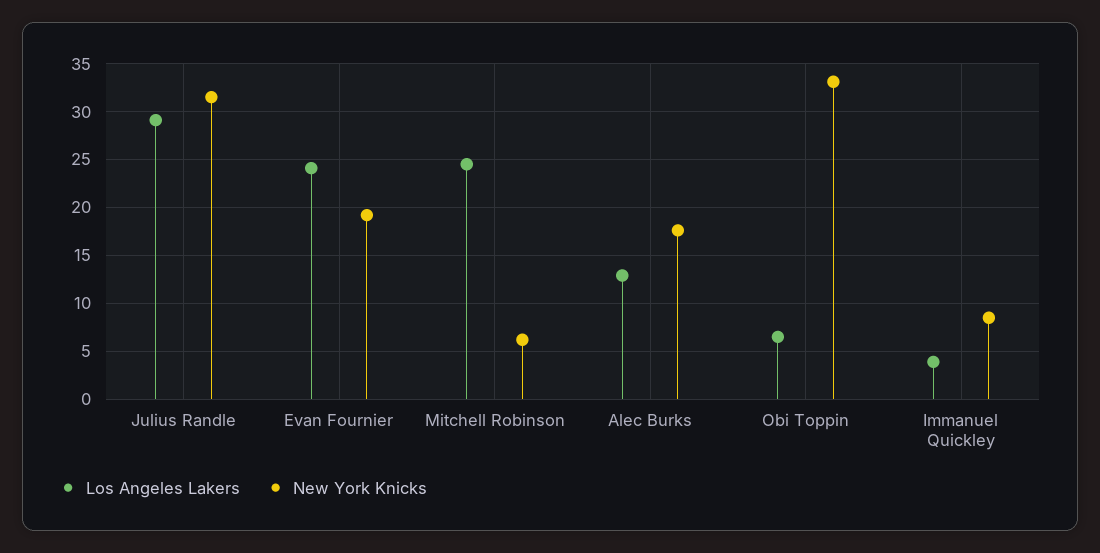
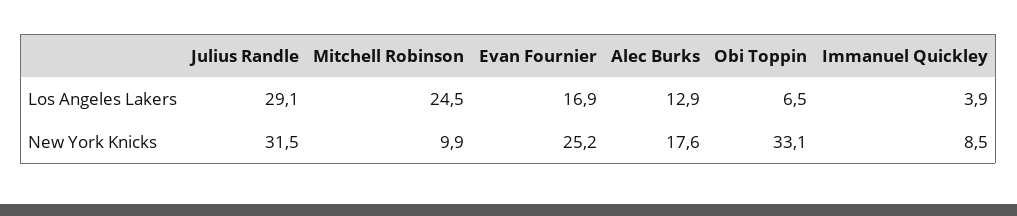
Los Angeles Lakers, Evan Fournier: 24 -> 16.9
New York Knicks, Evan Fournier: 19 -> 25.2
New York Knicks, Mitchell Robinson: 6 -> 9.9

